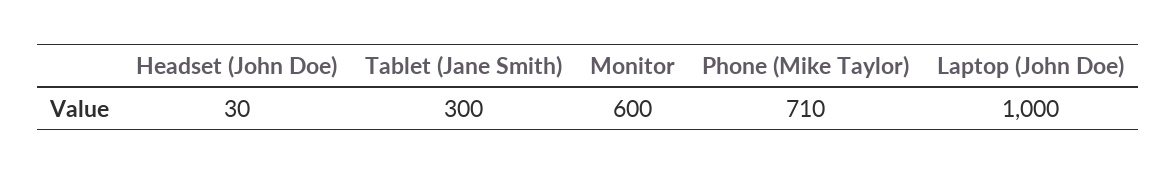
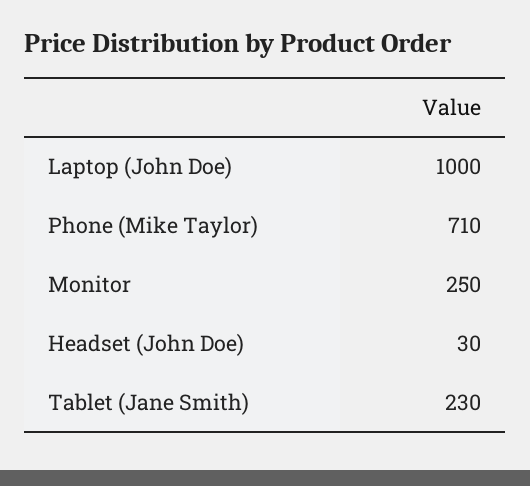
Tablet (Jane Smith): 300 -> 230
Monitor: 600 -> 250

